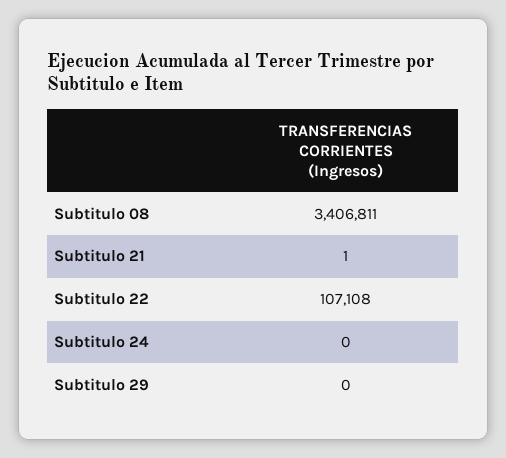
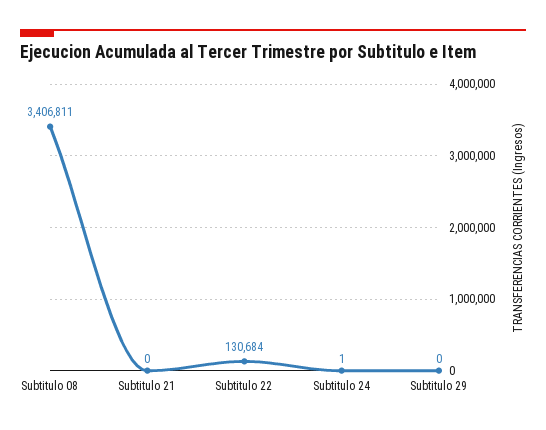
Subtitulo 21: 1 -> 0
Subtitulo 22: 107108 -> 130684
Subtitulo 24: 0 -> 1

